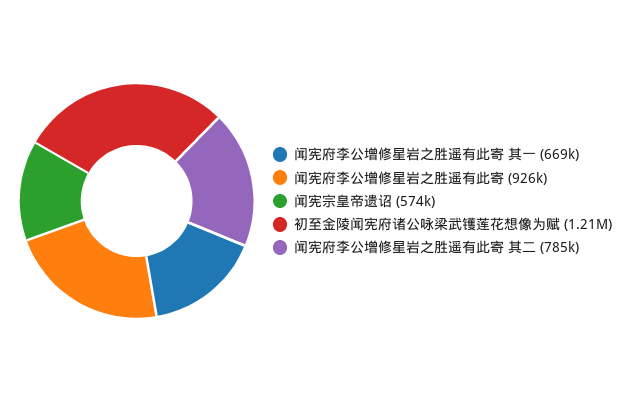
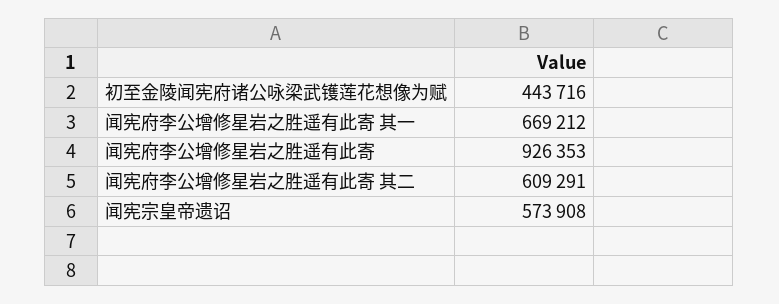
初至金陵闻宪府诸公咏梁武镬莲花想像为赋: 1210000 -> 443716
闻宪府李公增修星岩之胜遥有此寄 其二: 785000 -> 609291

